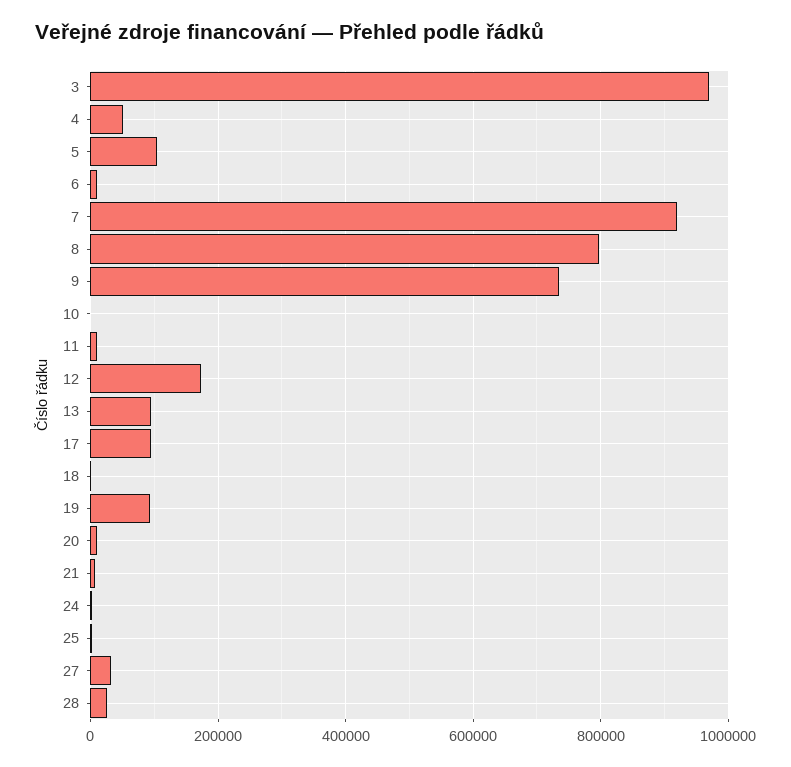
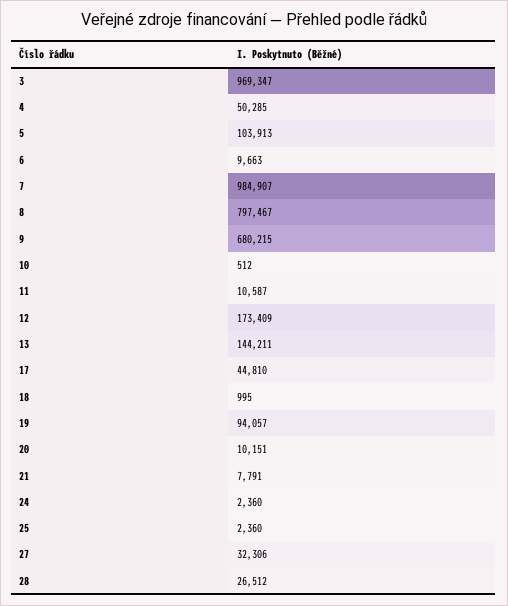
7: 920000 -> 984907
9: 740000 -> 680215
13: 100000 -> 144211
17: 100000 -> 44810

